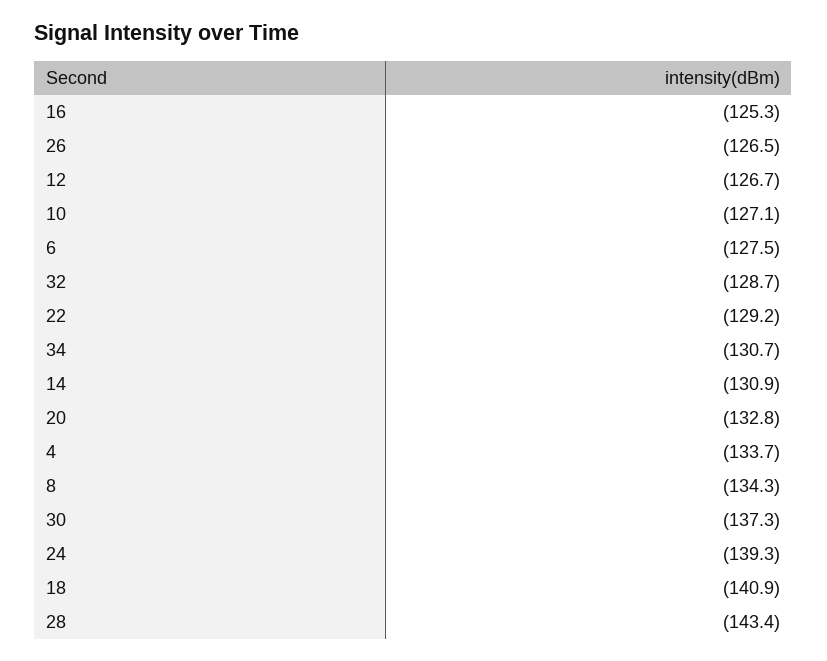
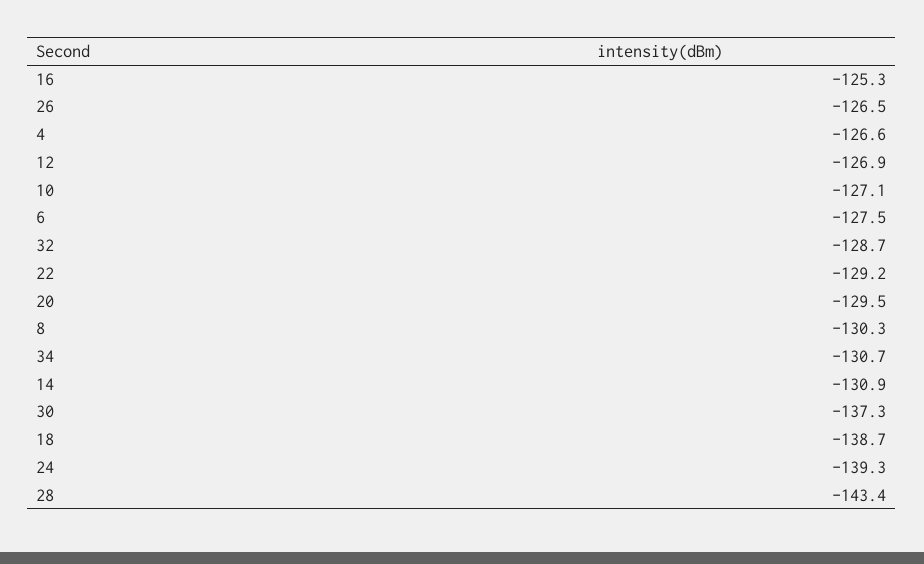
12: -126.7 -> -126.9
20: -132.8 -> -129.5
4: -133.7 -> -126.6
8: -134.3 -> -130.3
18: -140.9 -> -138.7

